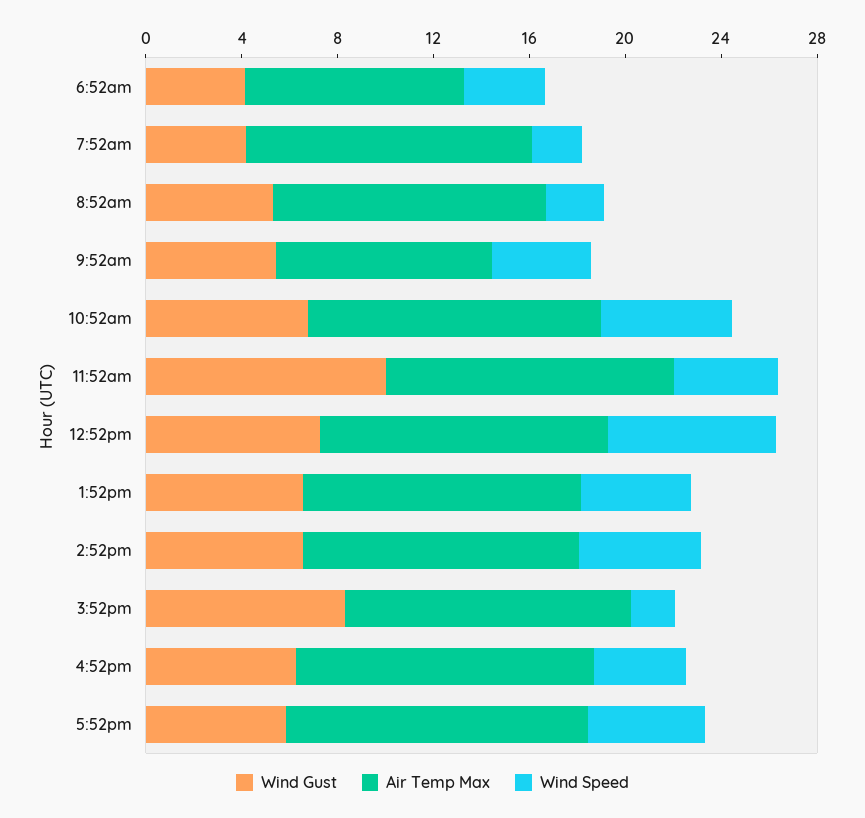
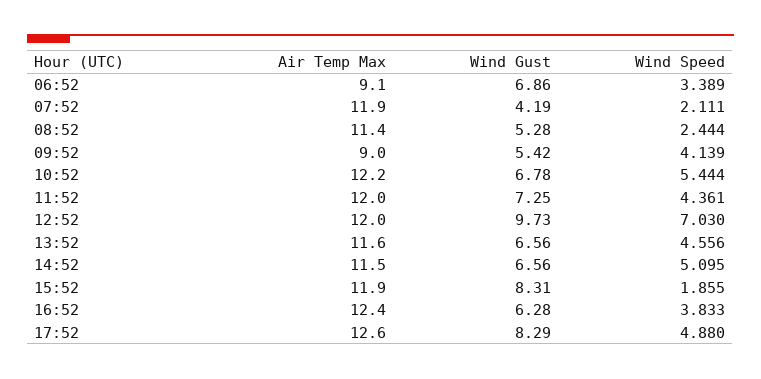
Wind Gust, 6:52am: 4 -> 6.86
Wind Gust, 11:52am: 10 -> 7.25
Wind Gust, 12:52pm: 7 -> 9.73
Wind Gust, 5:52pm: 6 -> 8.29

